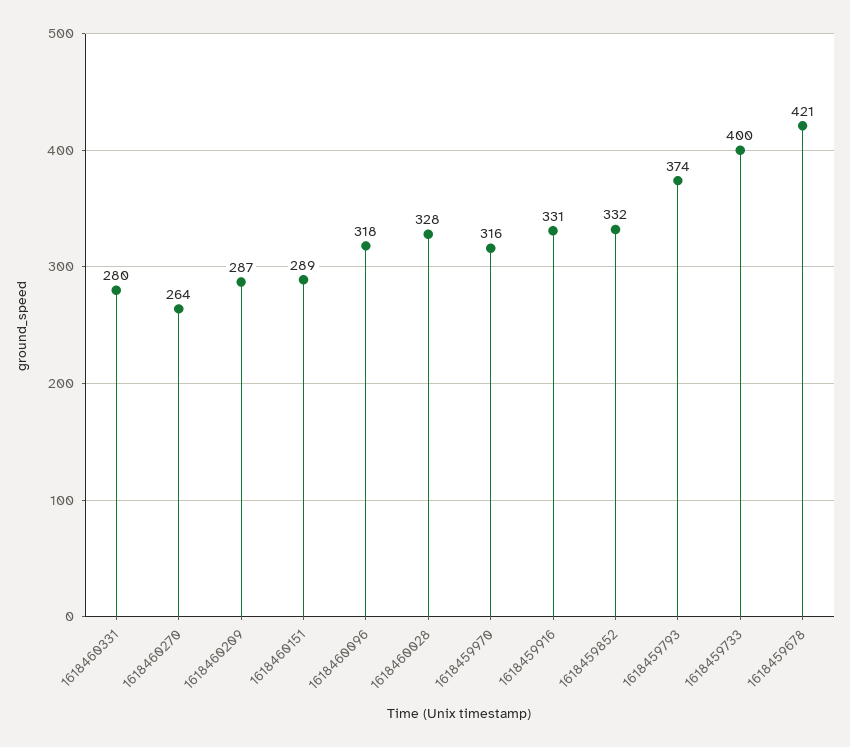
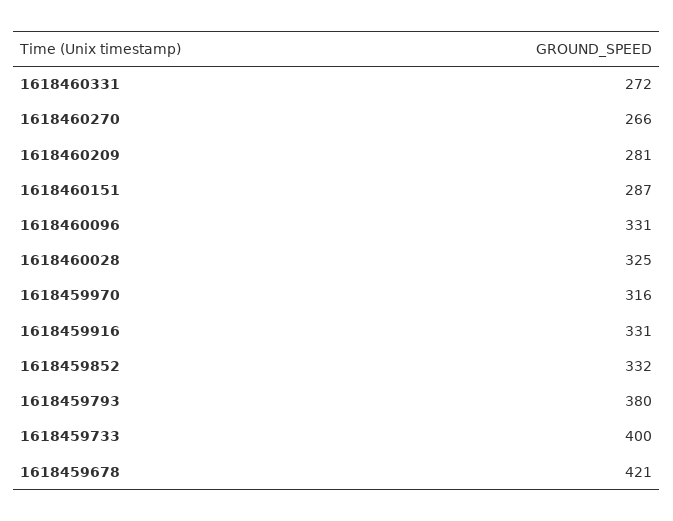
1618460331: 280 -> 272
1618460270: 264 -> 266
1618460209: 287 -> 281
1618460151: 289 -> 287
1618460096: 318 -> 331
1618460028: 328 -> 325
1618459793: 374 -> 380

